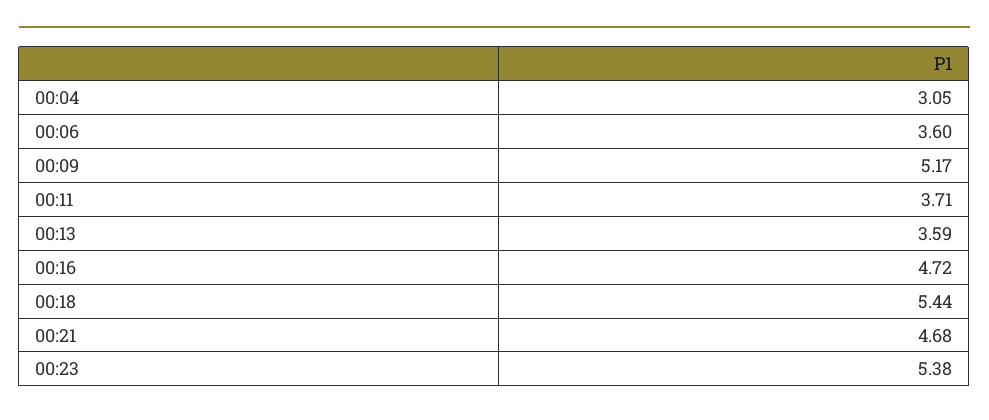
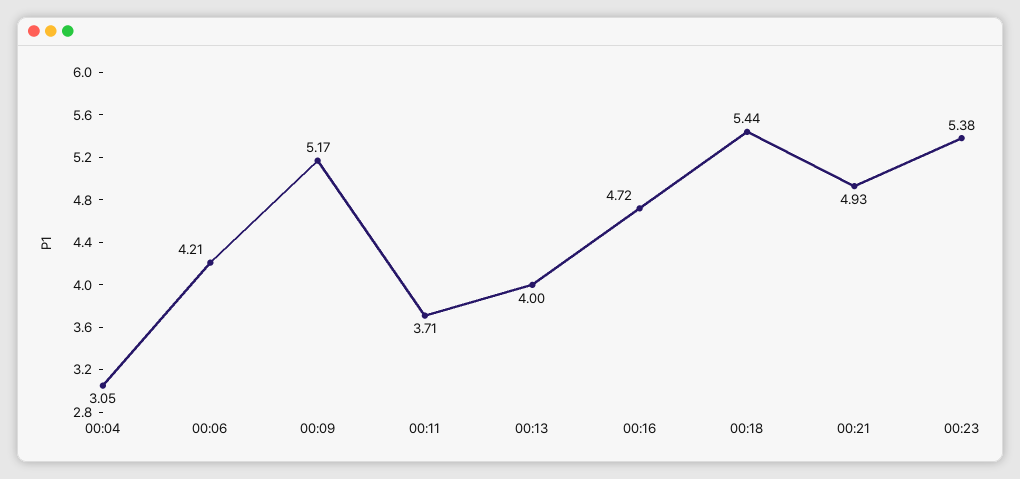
00:06: 3.6 -> 4.21
00:13: 3.59 -> 4
00:21: 4.68 -> 4.93

